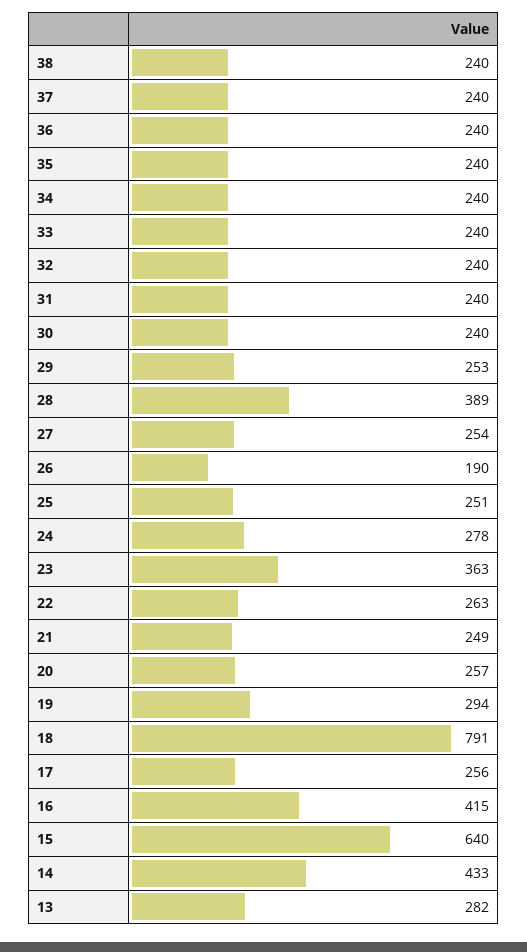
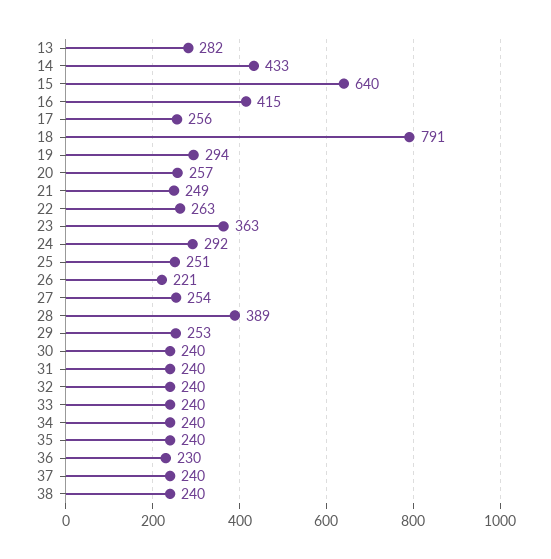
36: 240 -> 230
26: 190 -> 221
24: 278 -> 292

